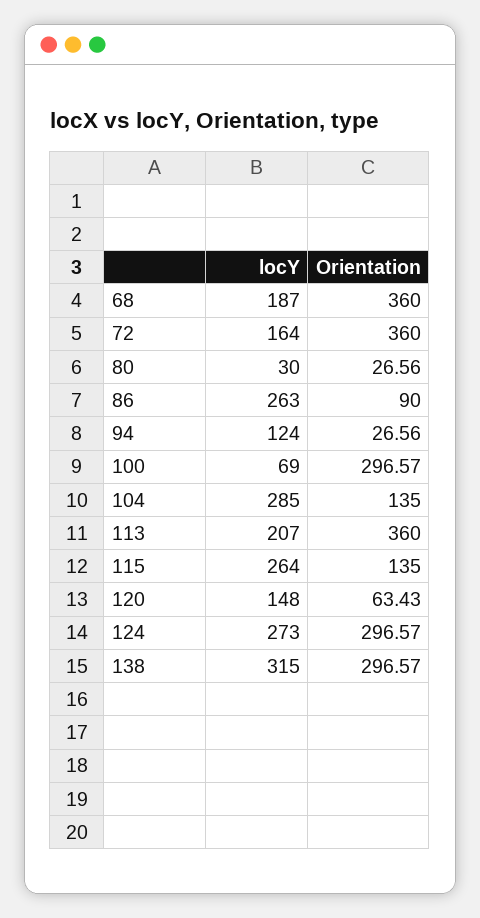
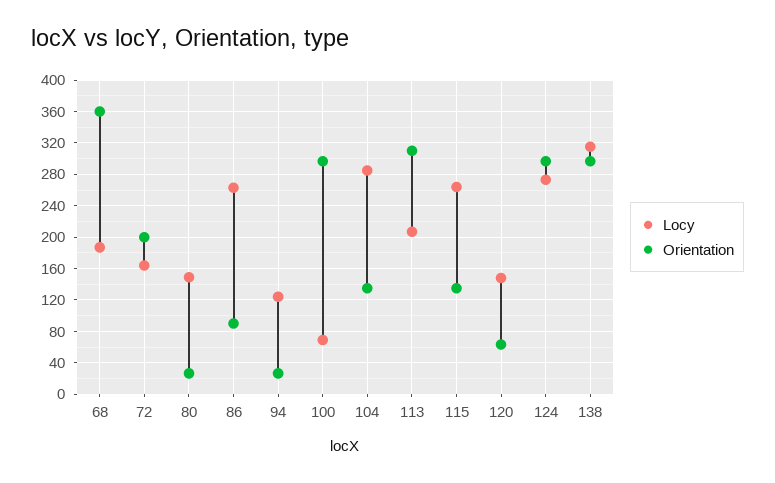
Orientation, 72: 360 -> 200
locY, 80: 30 -> 150
Orientation, 113: 360 -> 310

